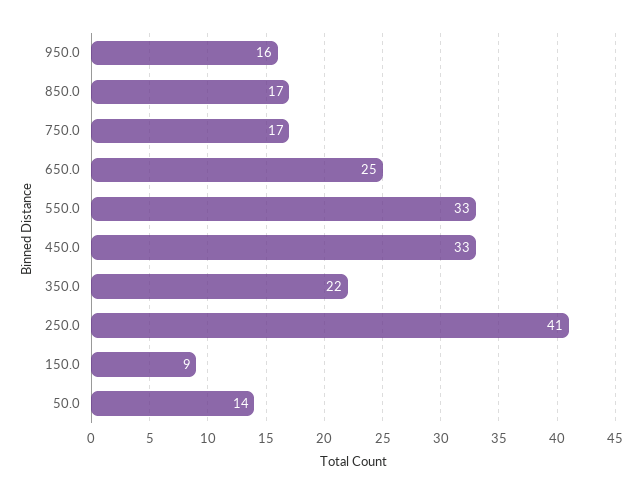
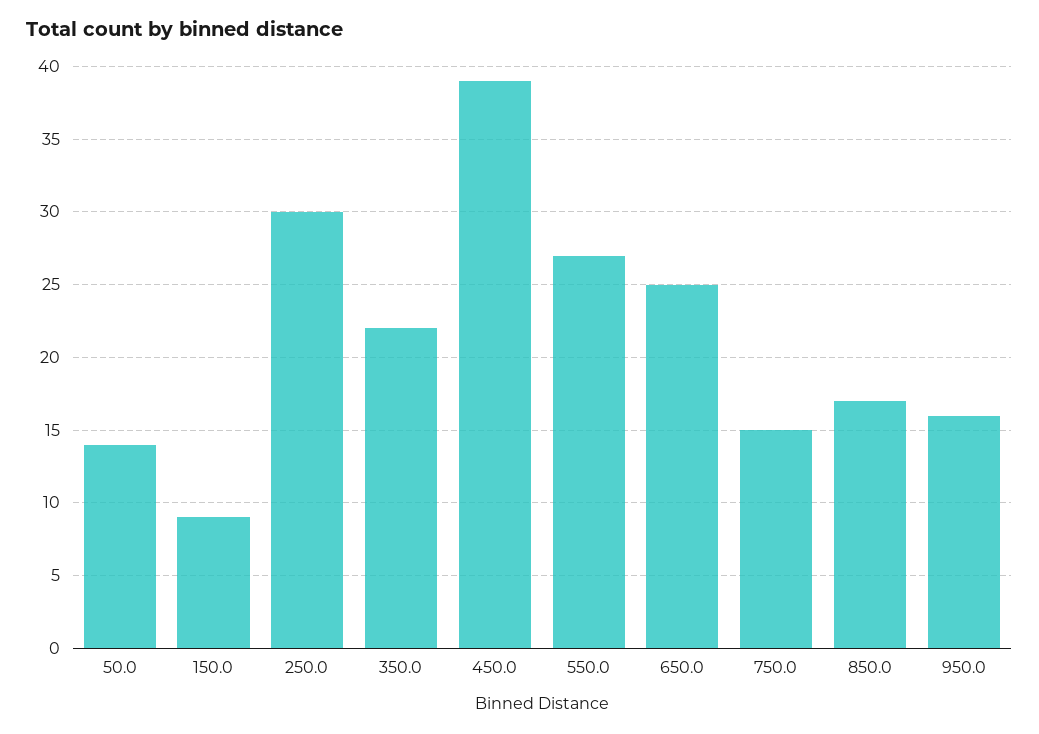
750.0: 17 -> 15
550.0: 33 -> 27
450.0: 33 -> 39
250.0: 41 -> 30

